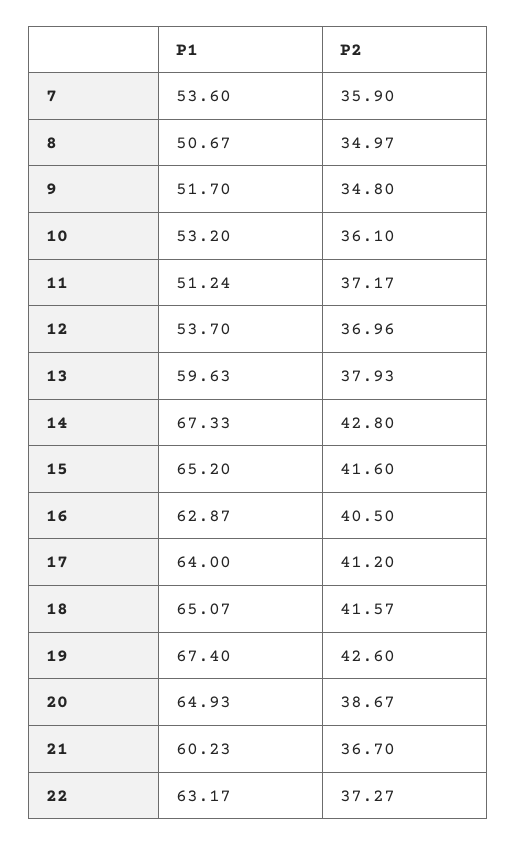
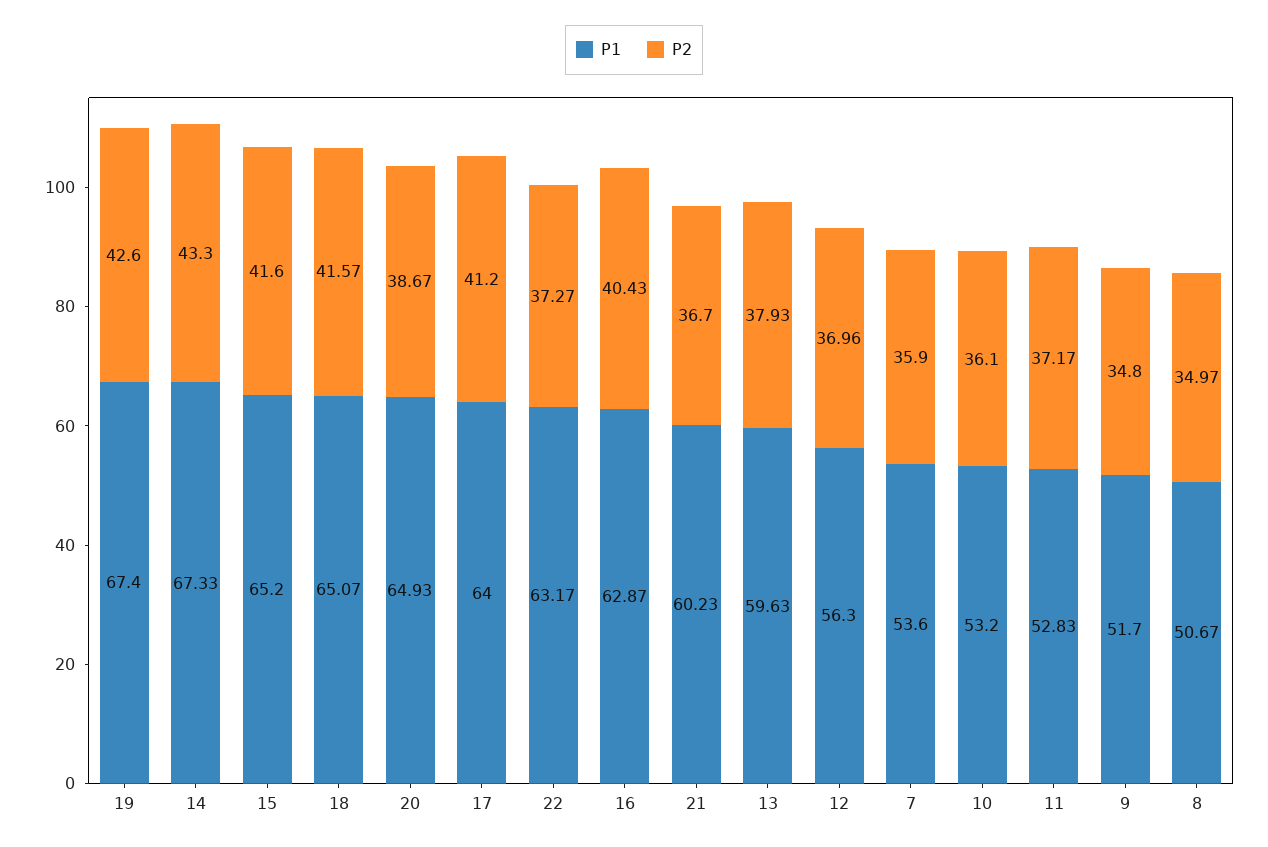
P1, 11: 51.24 -> 52.83
P1, 12: 53.7 -> 56.3
P2, 14: 42.8 -> 43.3
P2, 16: 40.5 -> 40.43

